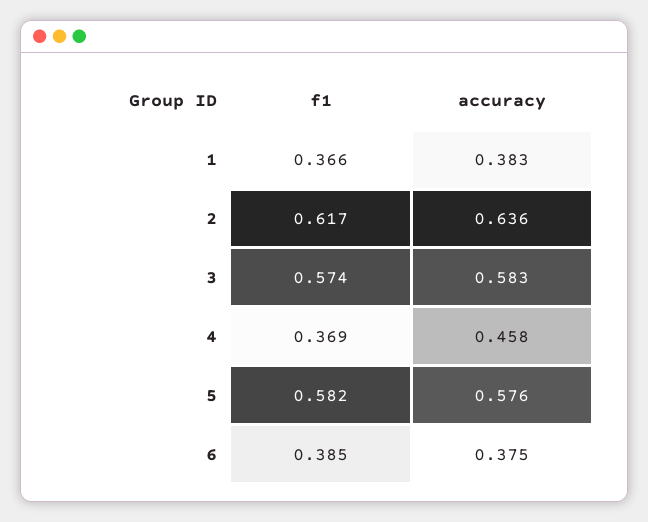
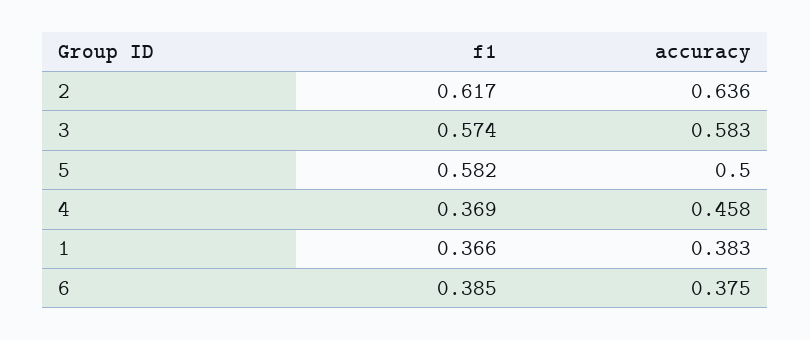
accuracy, 5: 0.576 -> 0.5

